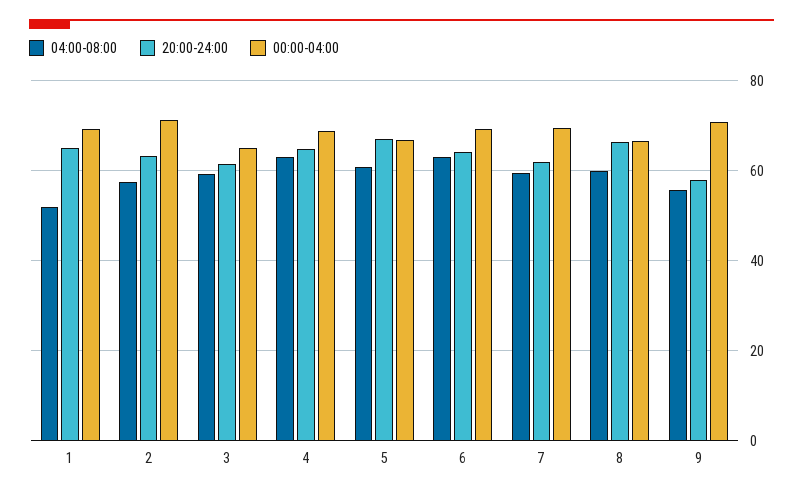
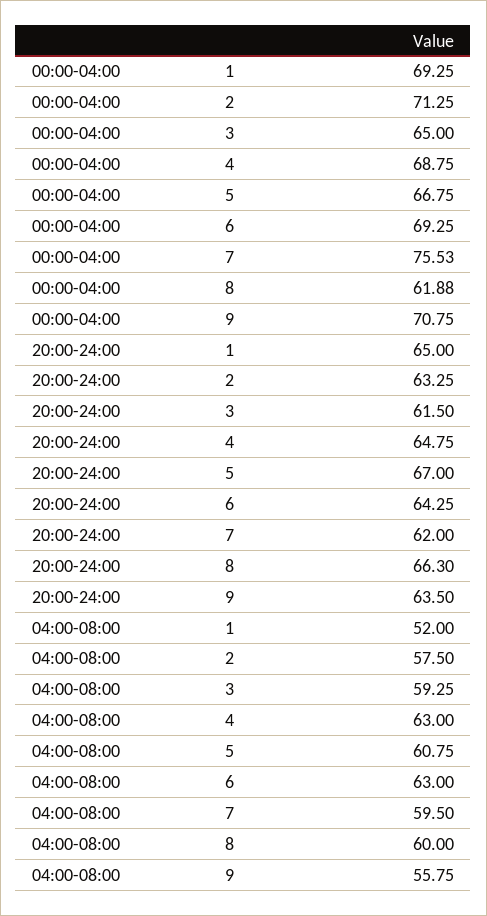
00:00-04:00, 7: 70 -> 75.53
00:00-04:00, 8: 66 -> 61.88
20:00-24:00, 9: 58 -> 63.5

